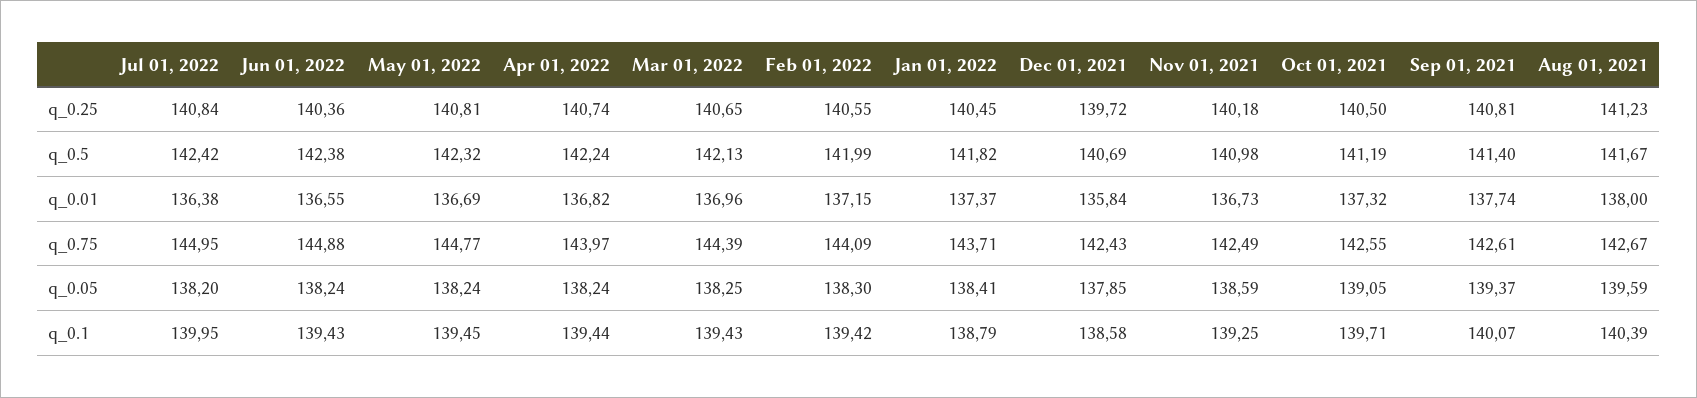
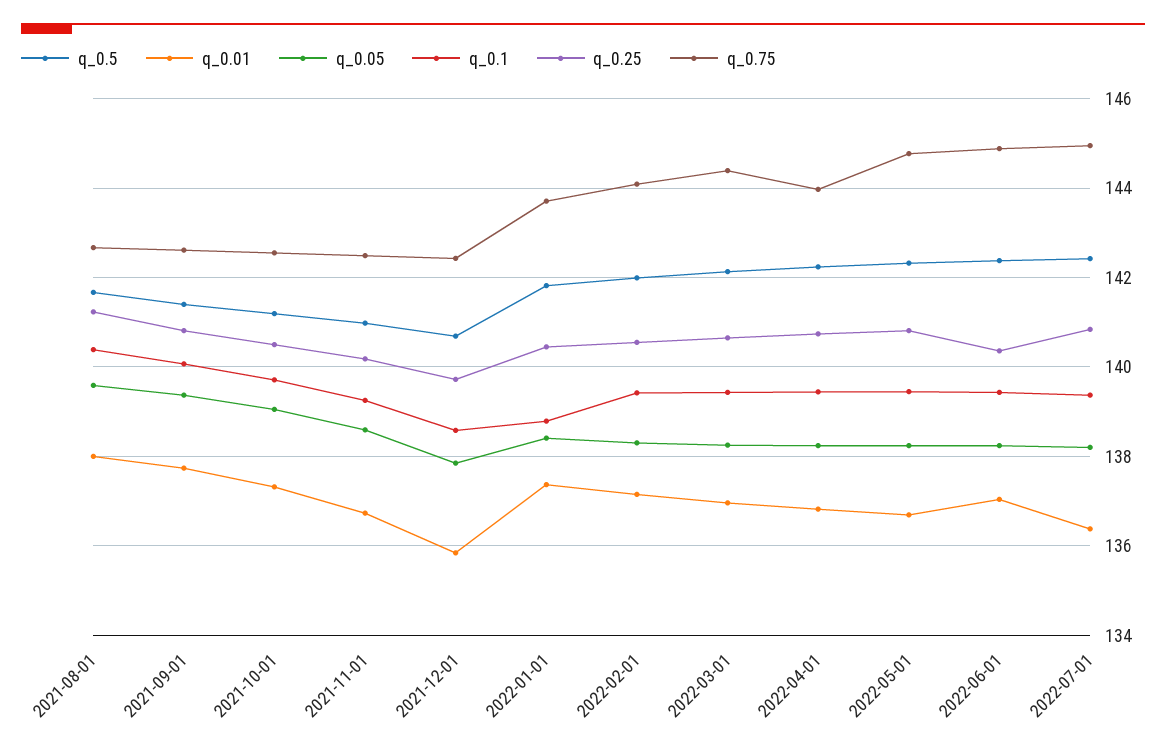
q_0.01, Jun 01, 2022: 136.55 -> 137
q_0.1, Jul 01, 2022: 139.95 -> 139.4

